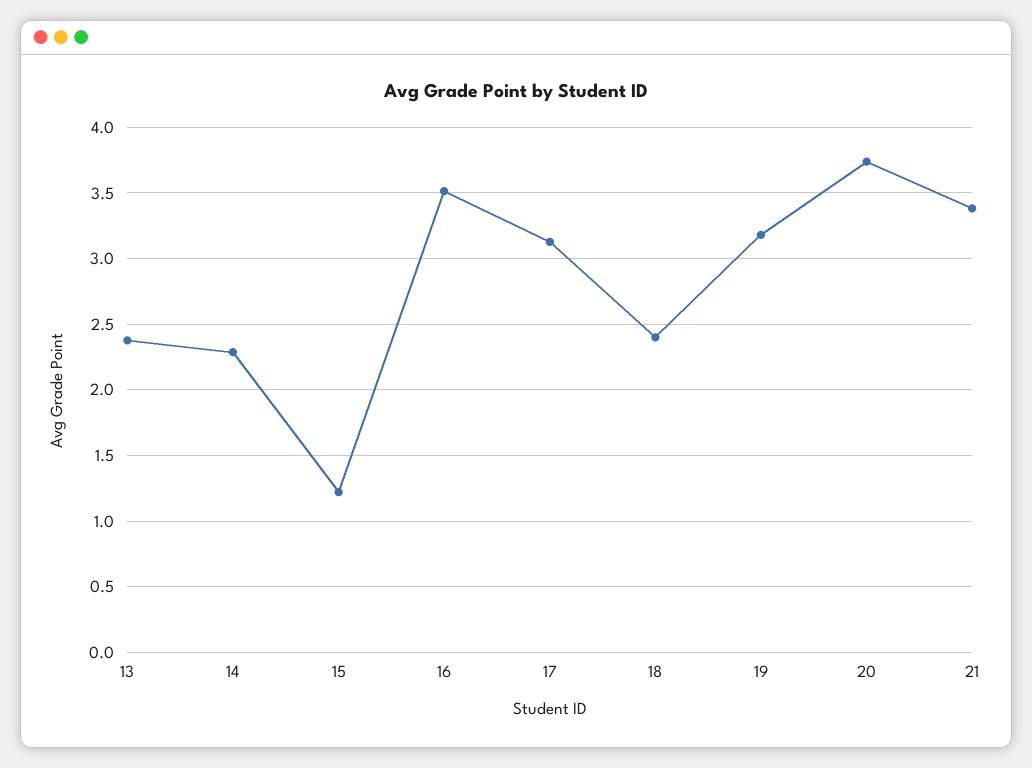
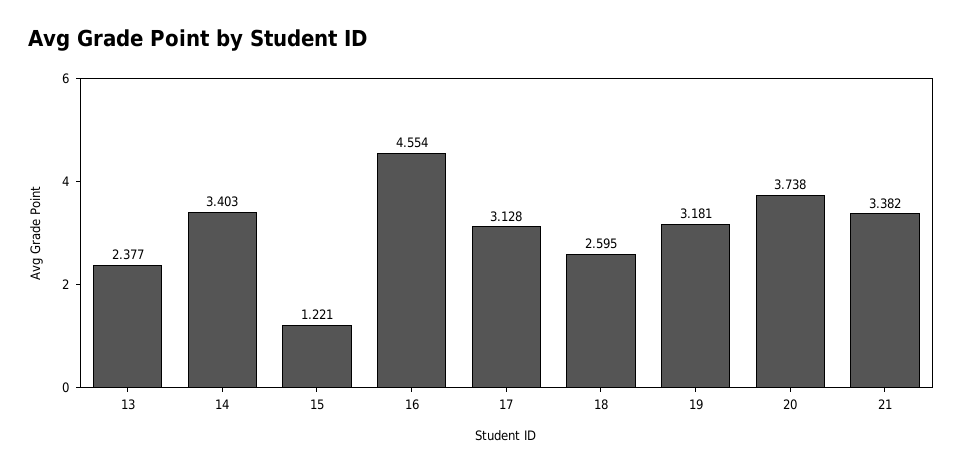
14: 2.3 -> 3.403
16: 3.5 -> 4.554
18: 2.4 -> 2.595

